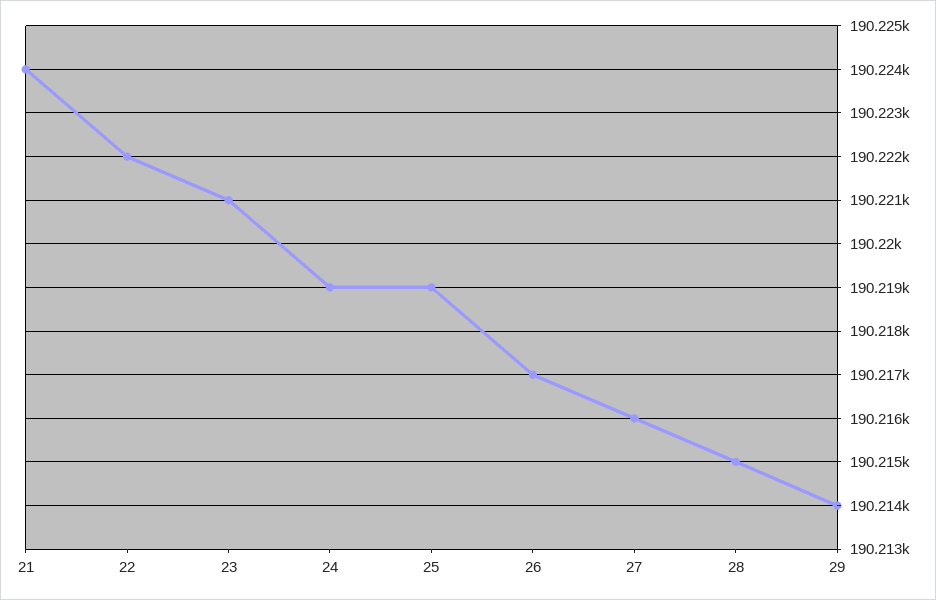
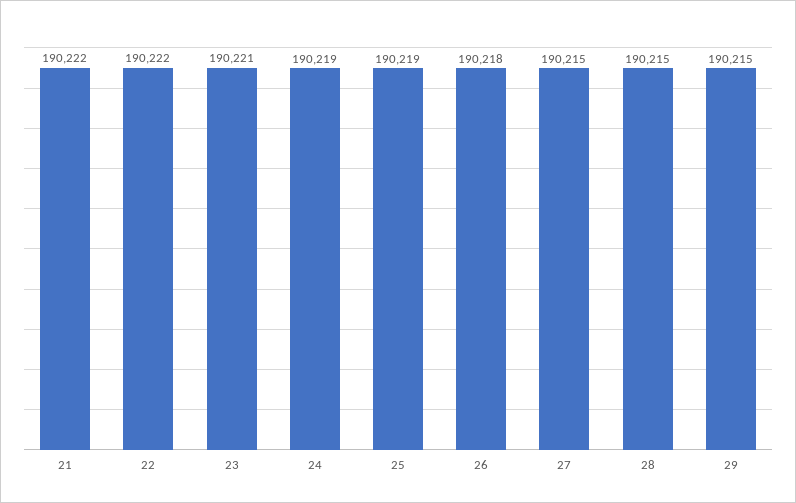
21: 190224 -> 190222
26: 190217 -> 190218
27: 190216 -> 190215
29: 190214 -> 190215

